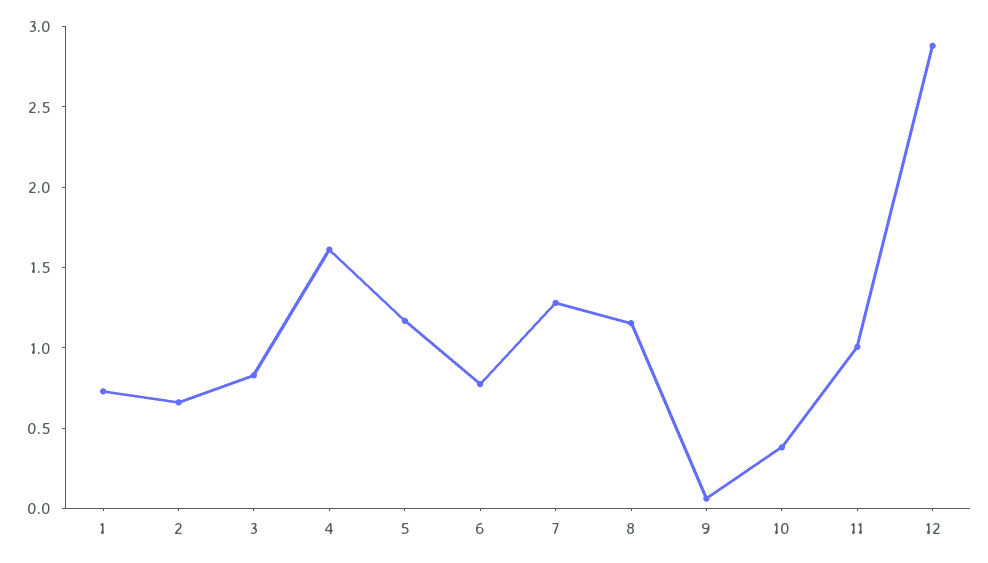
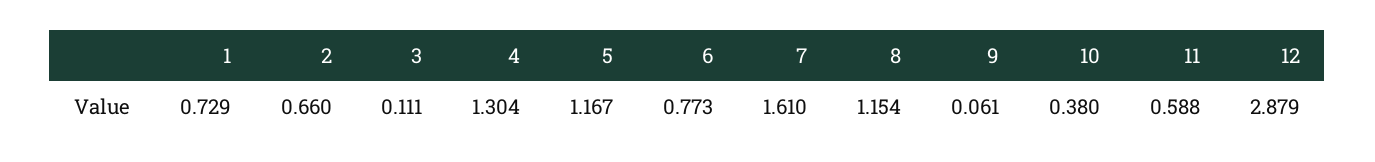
3: 0.8 -> 0.111
4: 1.6 -> 1.304
7: 1.3 -> 1.61
11: 1 -> 0.588

